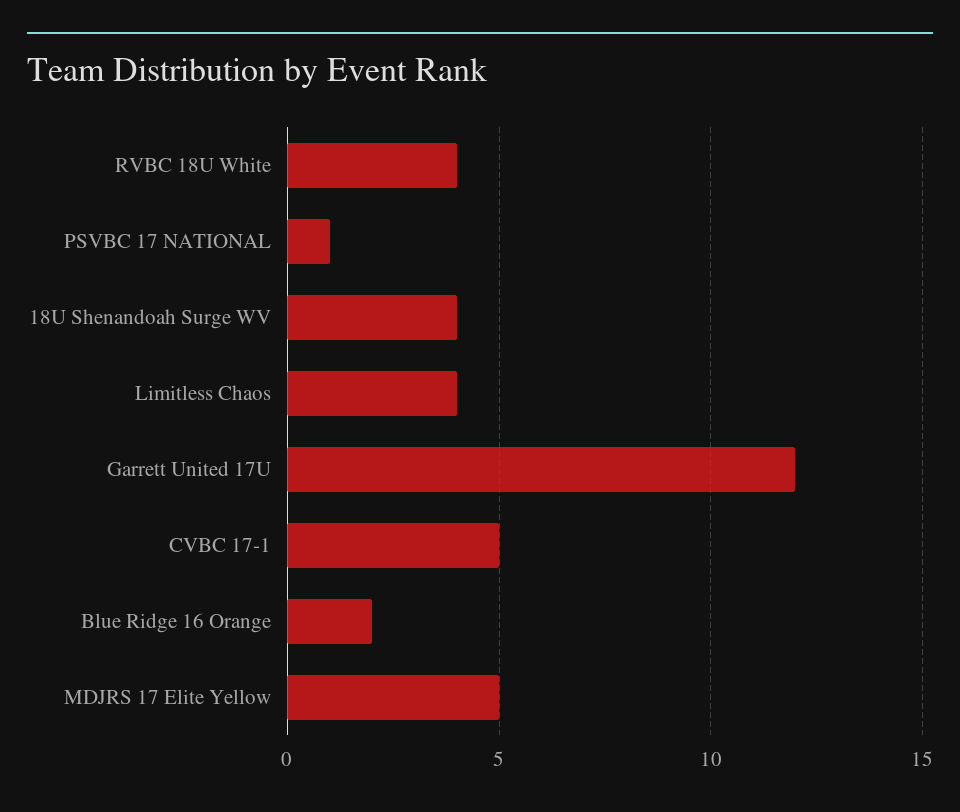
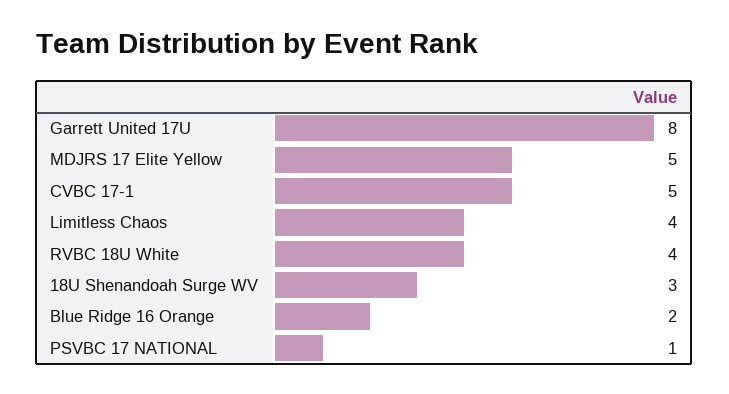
18U Shenandoah Surge WV: 4 -> 3
Garrett United 17U: 12 -> 8

